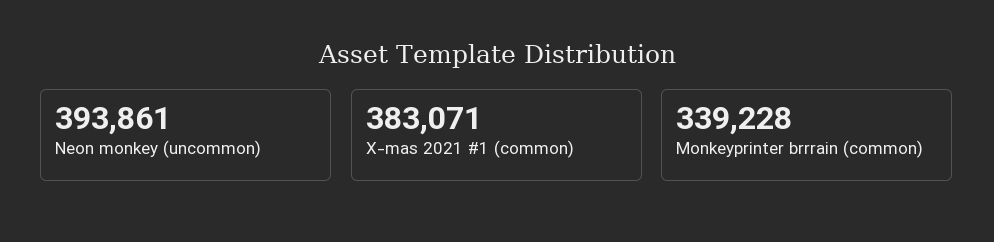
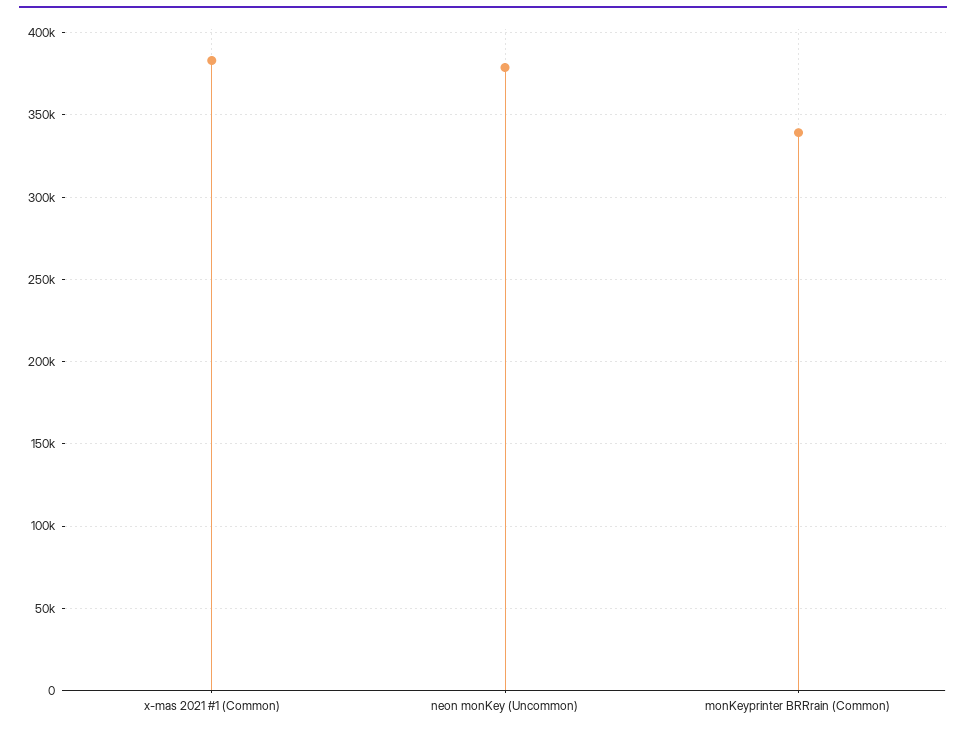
Neon monkey (uncommon): 393861 -> 380000

